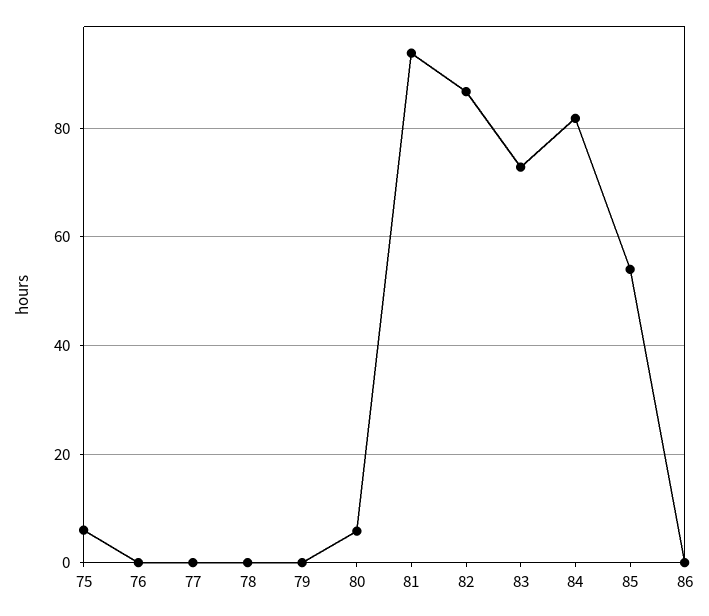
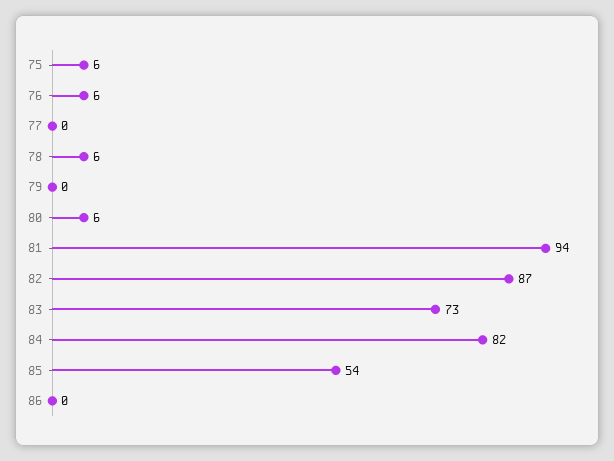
76: 0 -> 6
78: 0 -> 6

